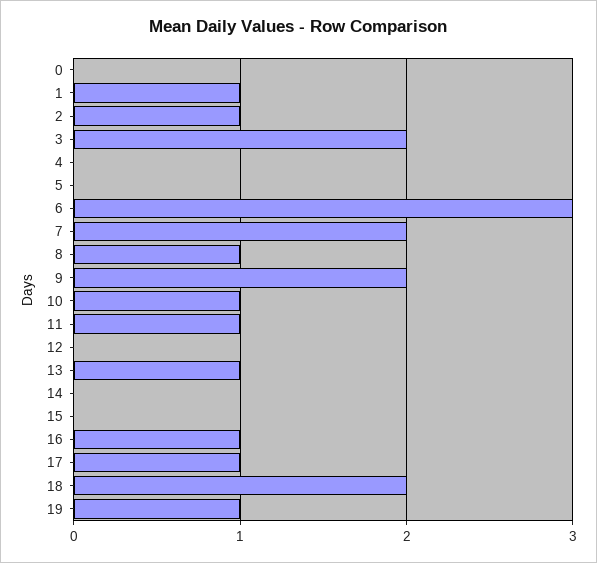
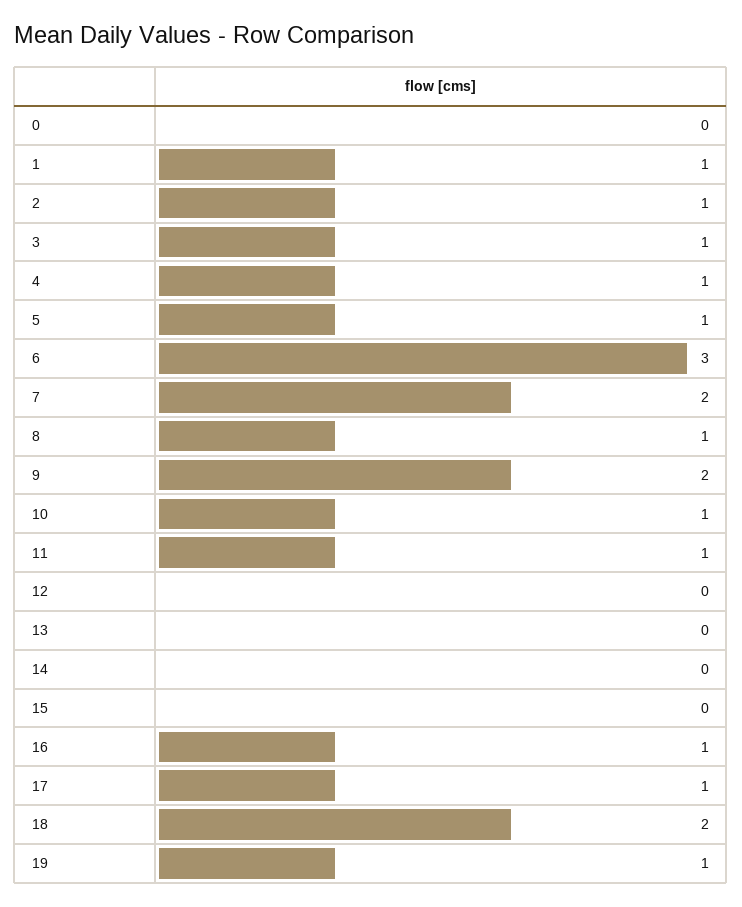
3: 2 -> 1
4: 0 -> 1
5: 0 -> 1
13: 1 -> 0

